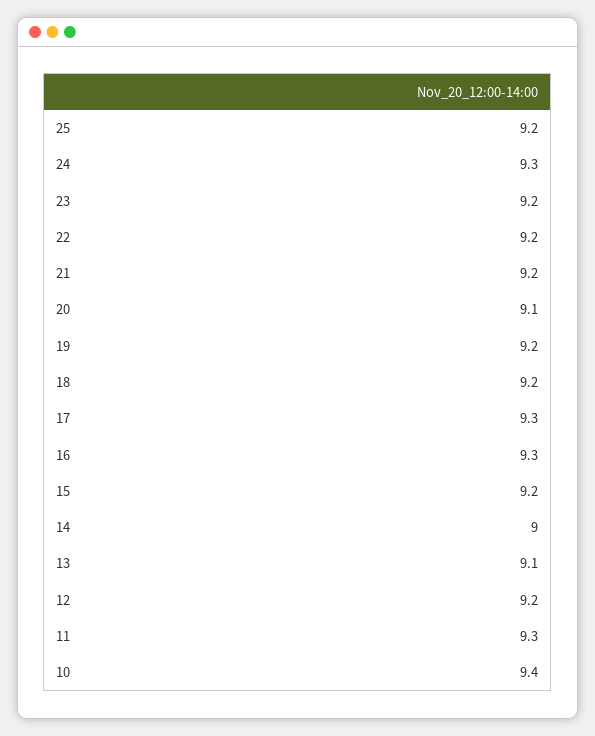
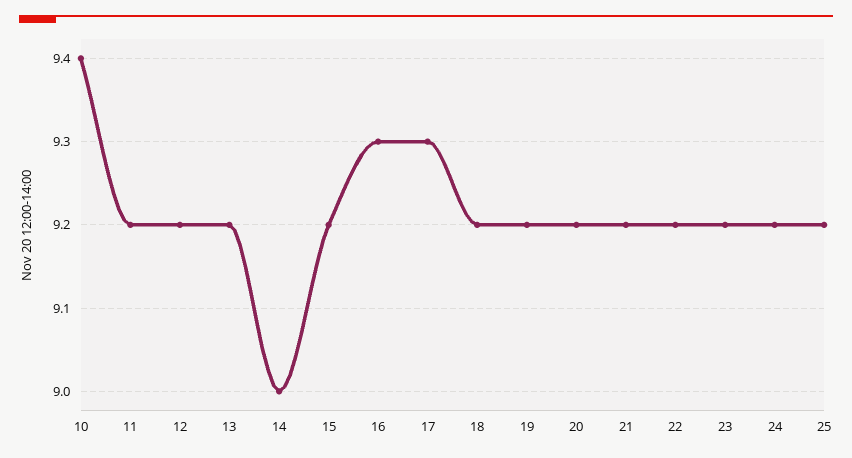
24: 9.3 -> 9.2
20: 9.1 -> 9.2
13: 9.1 -> 9.2
11: 9.3 -> 9.2

